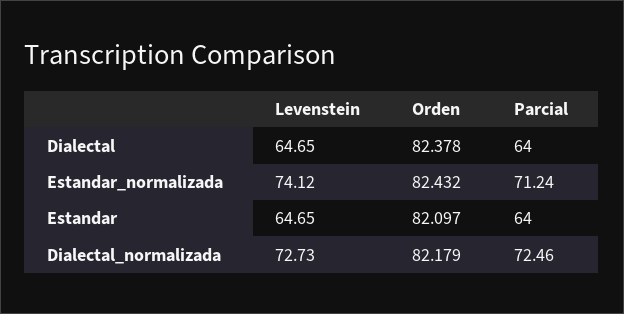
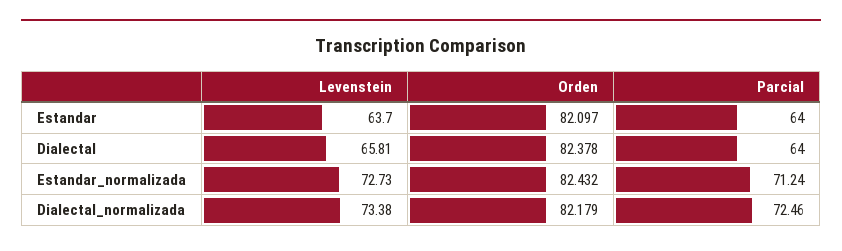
Levenstein, Dialectal: 64.65 -> 65.81
Levenstein, Estandar_normalizada: 74.12 -> 72.73
Levenstein, Estandar: 64.65 -> 63.7
Levenstein, Dialectal_normalizada: 72.73 -> 73.38

